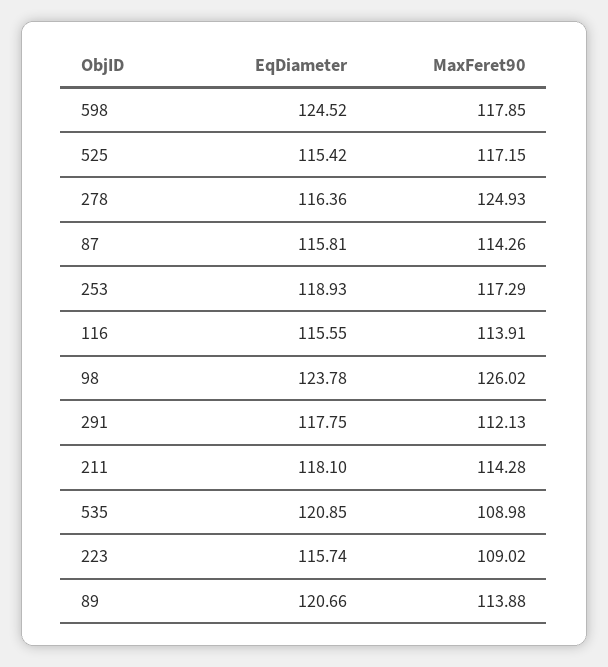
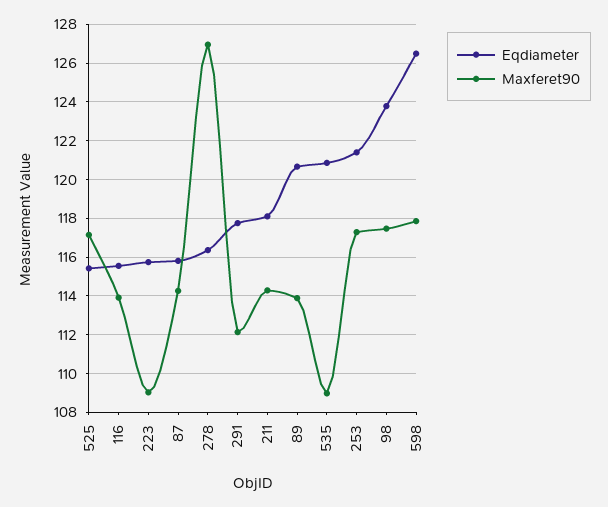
EqDiameter, 598: 124.52 -> 126.5
MaxFeret90, 278: 124.93 -> 127
EqDiameter, 253: 118.93 -> 121.5
MaxFeret90, 98: 126.02 -> 117.5

